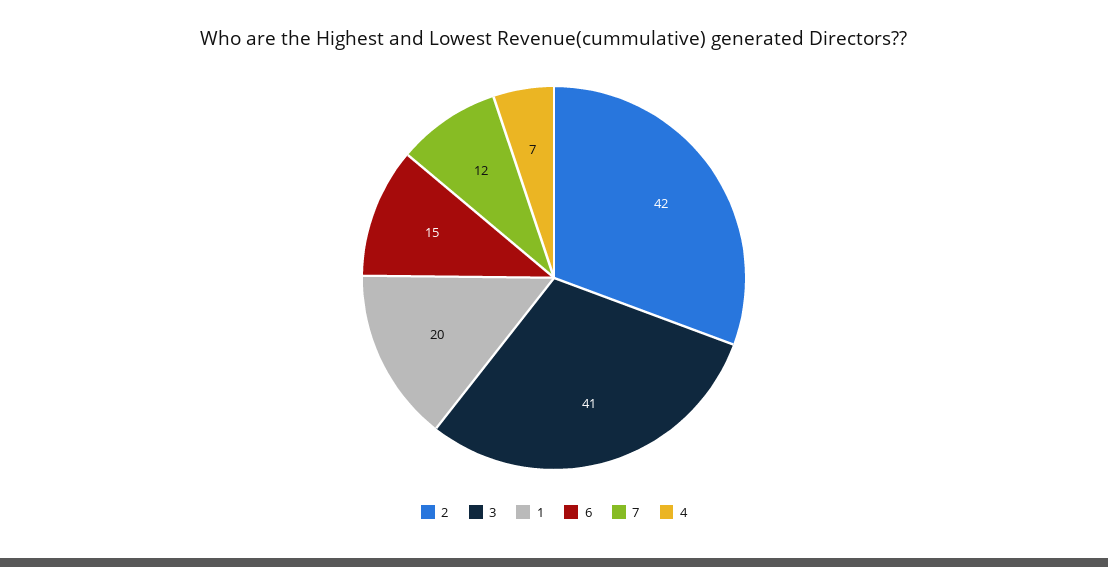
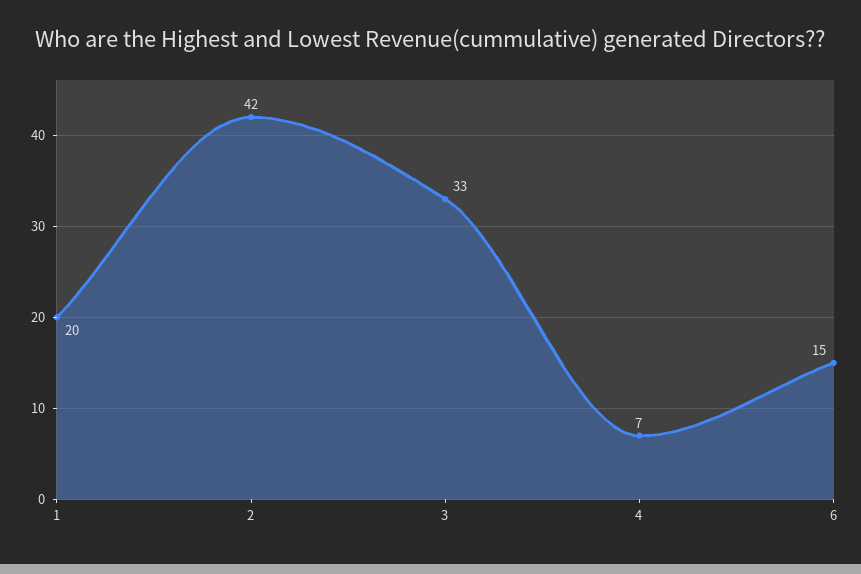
3: 41 -> 33
7: 12 -> none

